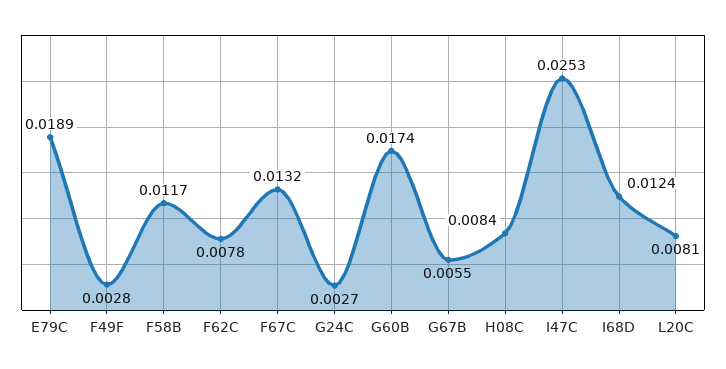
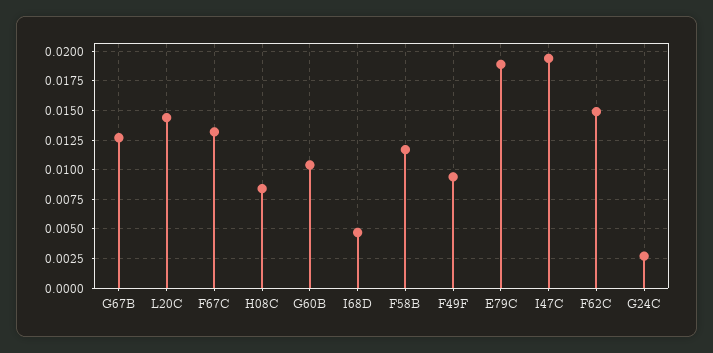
F49F: 0.0028 -> 0.01
F62C: 0.0078 -> 0.015
G60B: 0.0174 -> 0.01
G67B: 0.0055 -> 0.0125
I47C: 0.0253 -> 0.02
I68D: 0.0124 -> 0.005
L20C: 0.0081 -> 0.015

